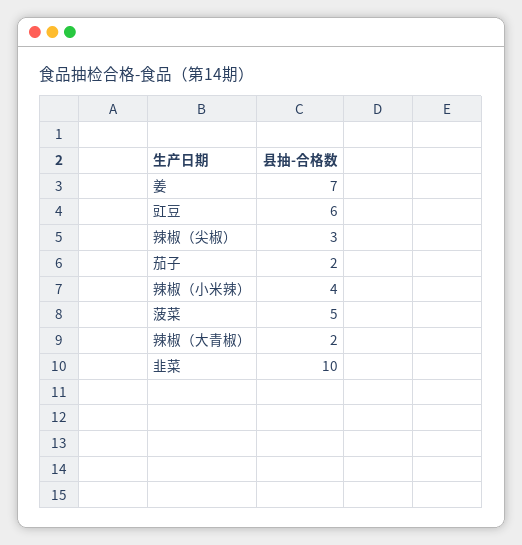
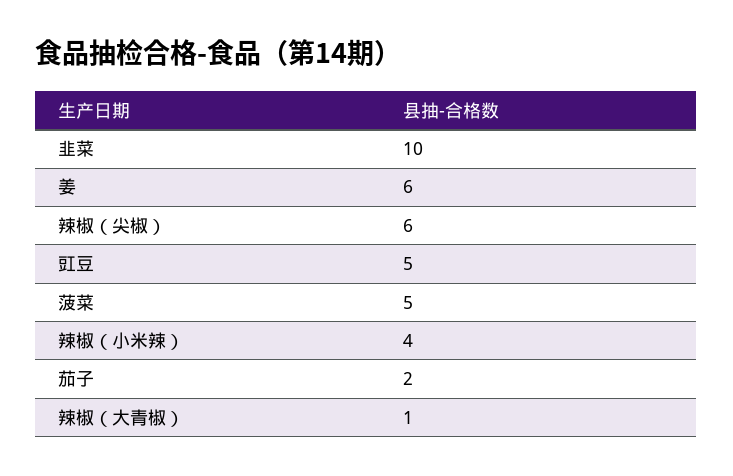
姜: 7 -> 6
豇豆: 6 -> 5
辣椒（尖椒）: 3 -> 6
辣椒（大青椒）: 2 -> 1

